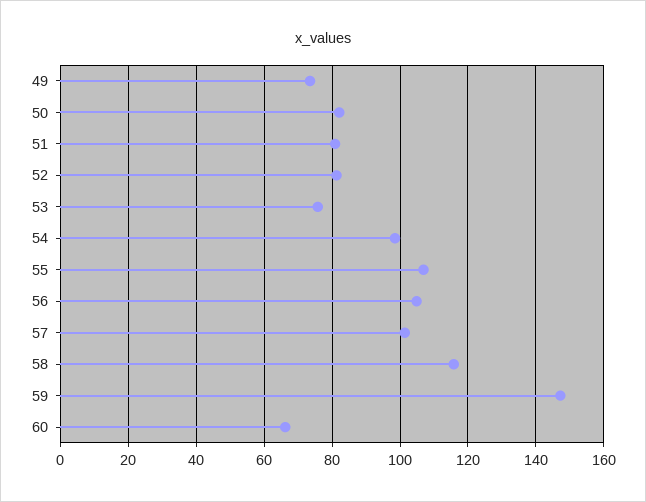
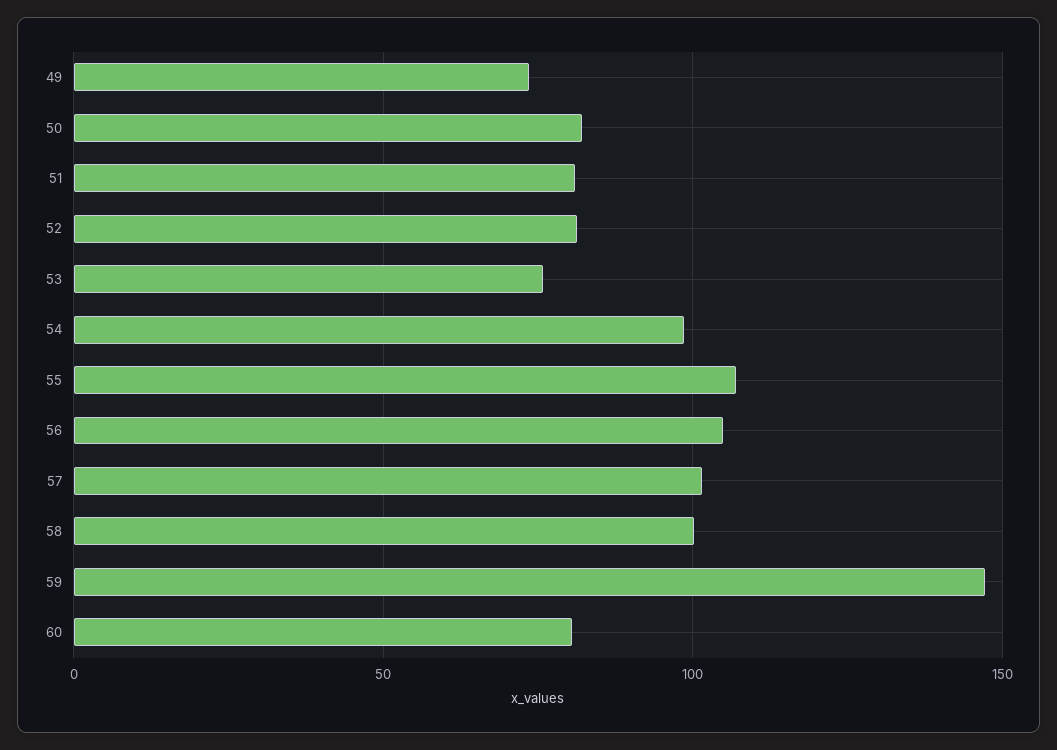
58: 116 -> 100
60: 66 -> 80

